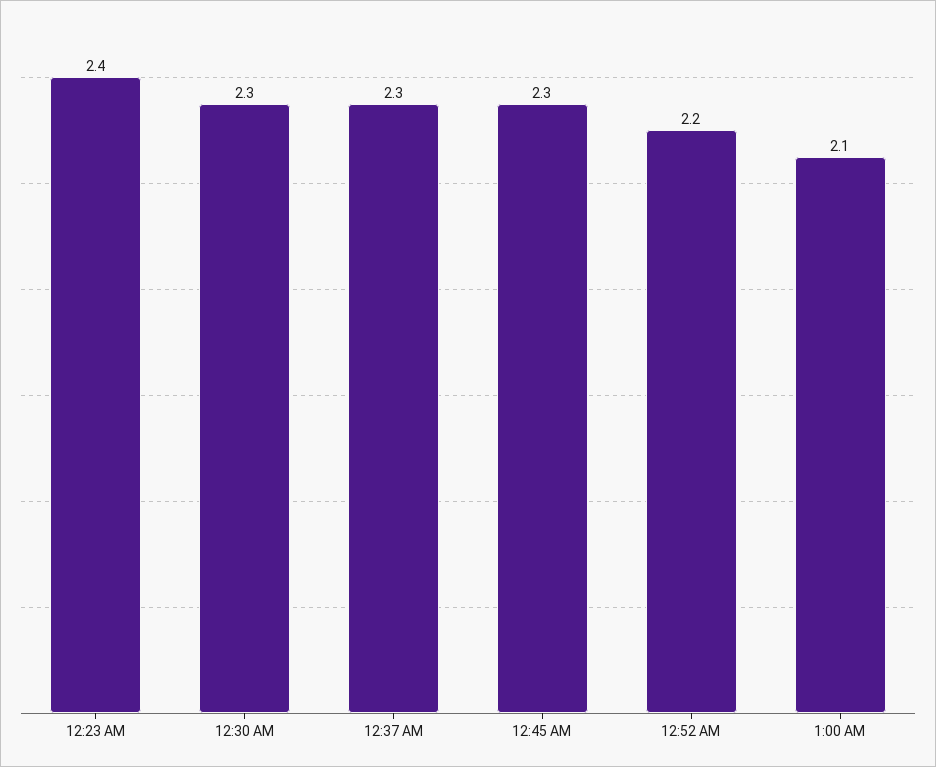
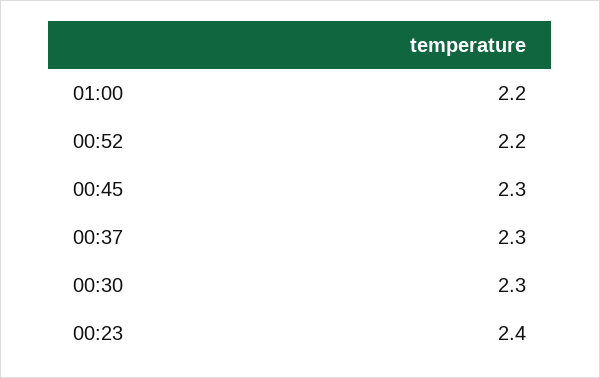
1:00 AM: 2.1 -> 2.2

